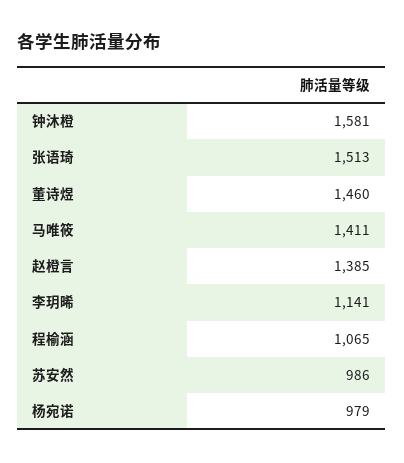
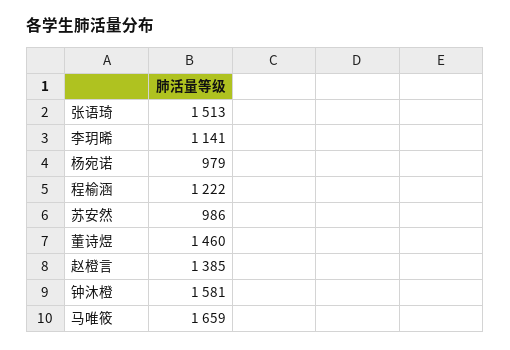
马唯筱: 1411 -> 1659
程榆涵: 1065 -> 1222

